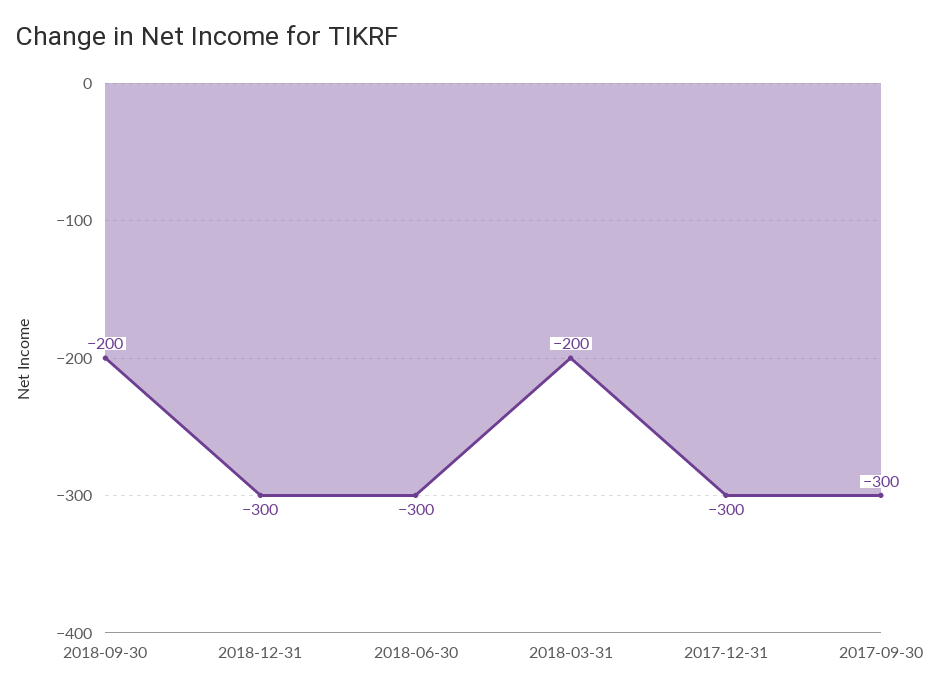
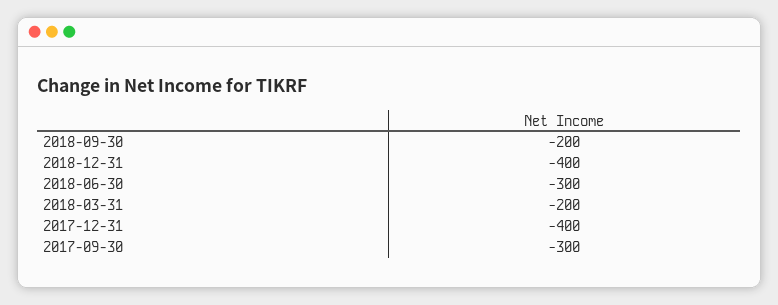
2018-12-31: -300 -> -400
2017-12-31: -300 -> -400

